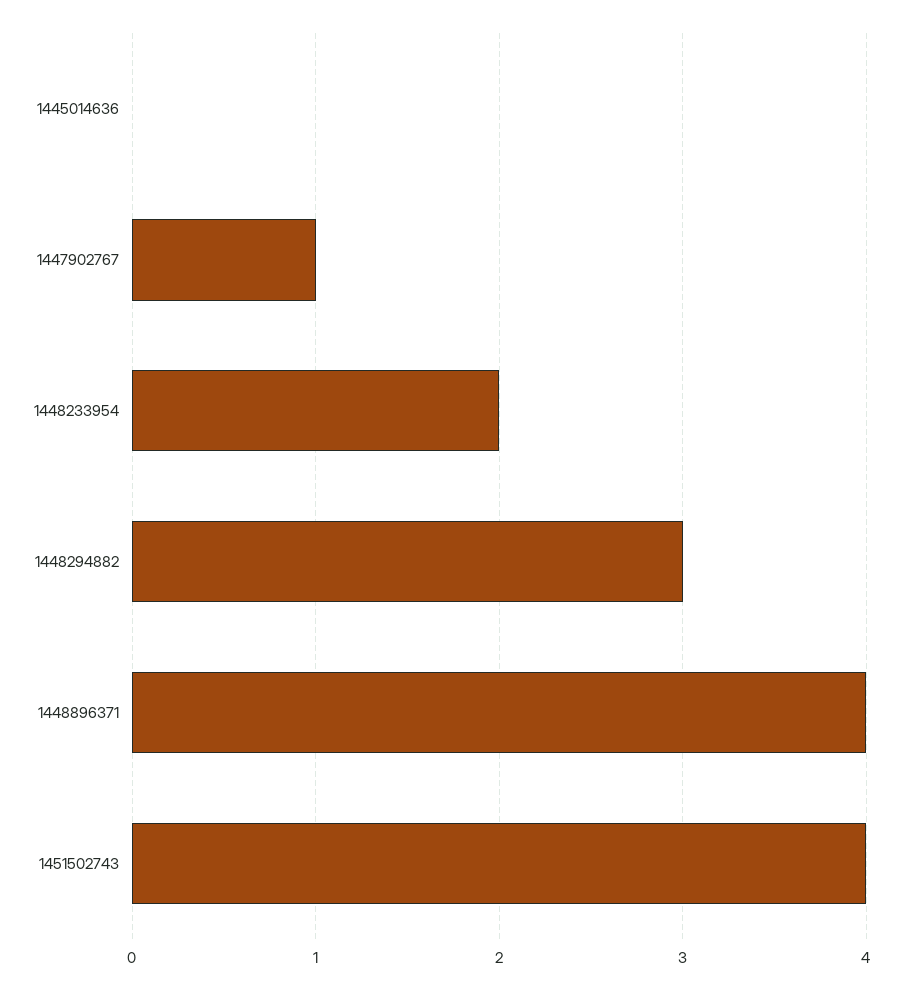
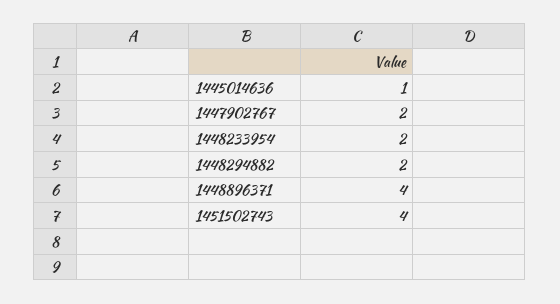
1445014636: 0 -> 1
1447902767: 1 -> 2
1448294882: 3 -> 2

